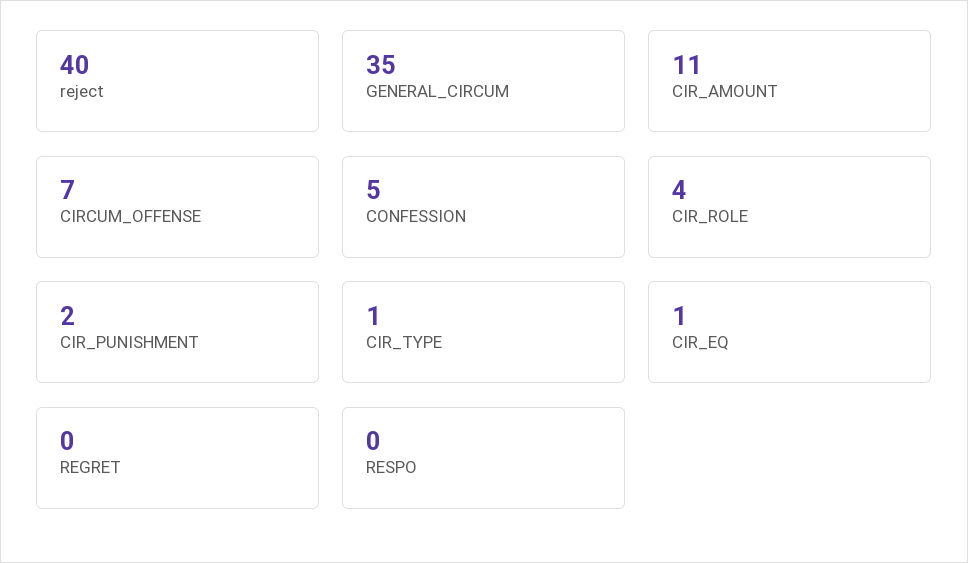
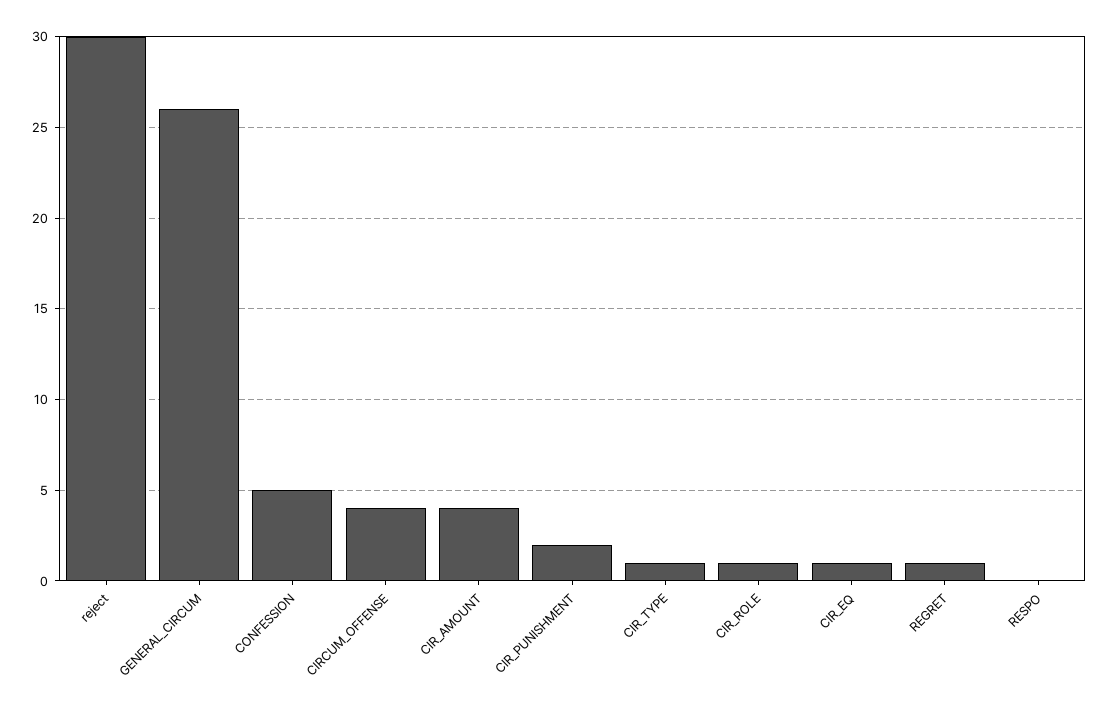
reject: 40 -> 30
GENERAL_CIRCUM: 35 -> 26
CIR_AMOUNT: 11 -> 4
CIRCUM_OFFENSE: 7 -> 4
CIR_ROLE: 4 -> 1
REGRET: 0 -> 1

